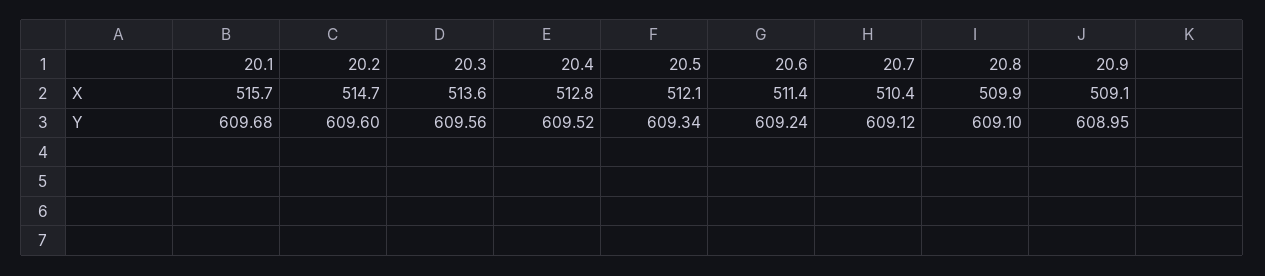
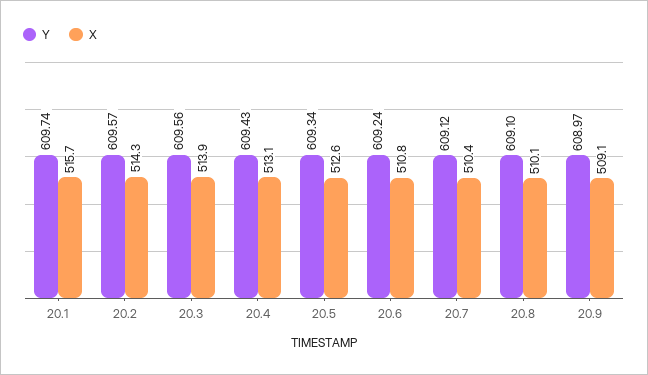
X, 20.2: 514.7 -> 514.3
X, 20.3: 513.6 -> 513.9
X, 20.4: 512.8 -> 513.1
X, 20.5: 512.1 -> 512.6
X, 20.6: 511.4 -> 510.8
X, 20.8: 509.9 -> 510.1
Y, 20.1: 609.68 -> 609.74
Y, 20.2: 609.6 -> 609.57
Y, 20.4: 609.52 -> 609.43
Y, 20.9: 608.95 -> 608.97

